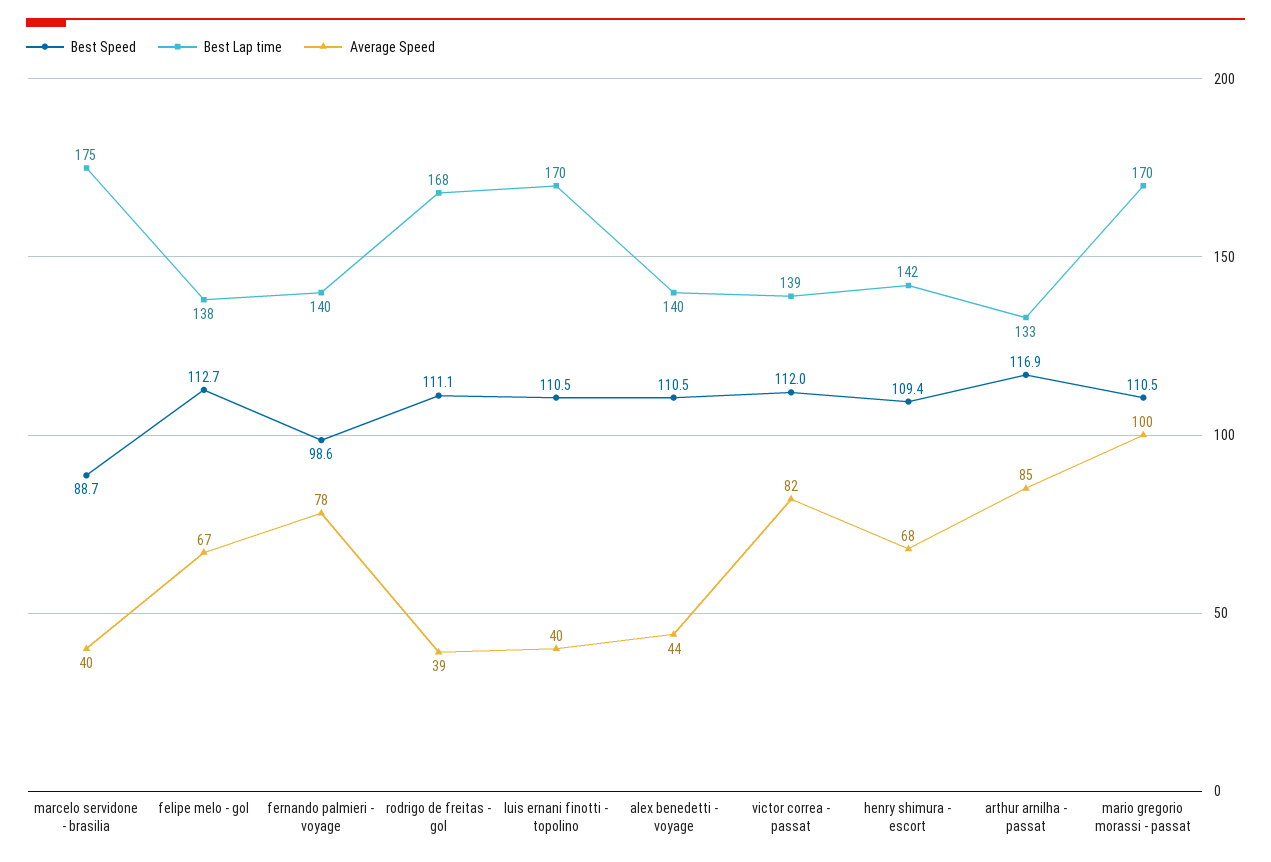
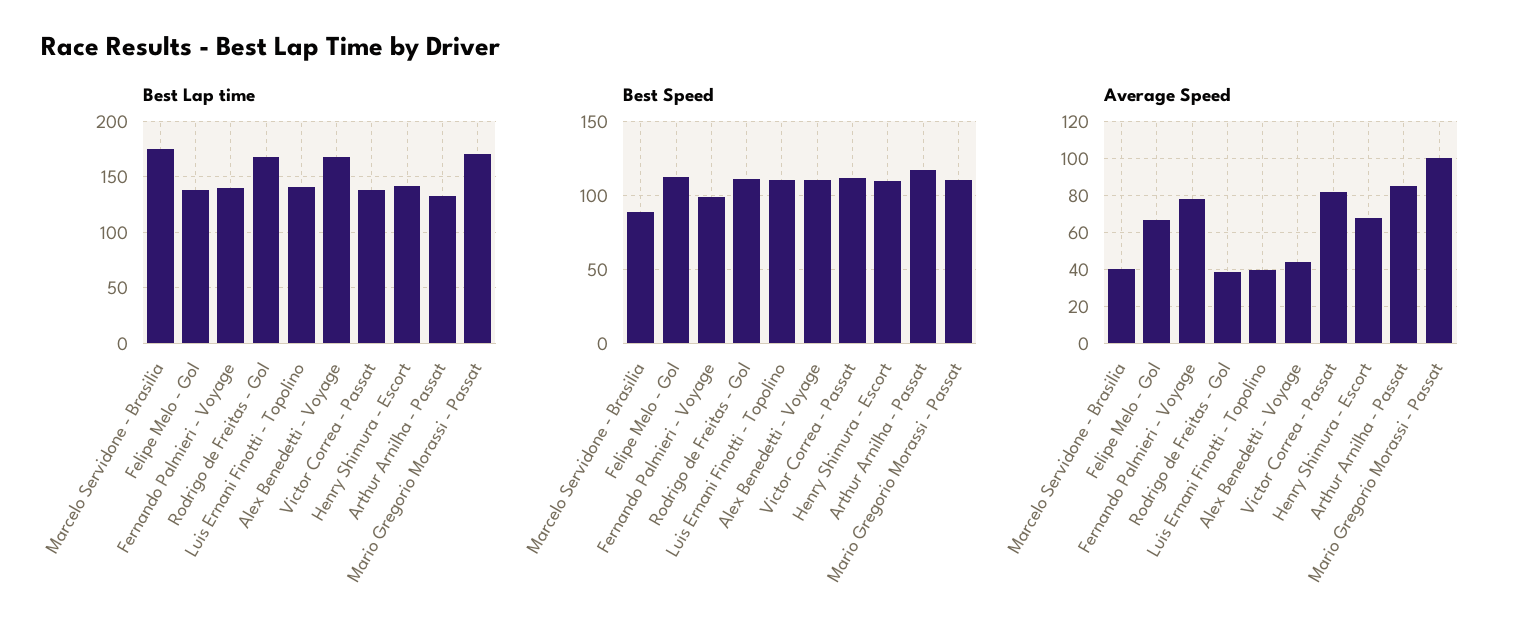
Best Lap time, luis ernani finotti - topolino: 170 -> 140
Best Lap time, alex benedetti - voyage: 140 -> 170

